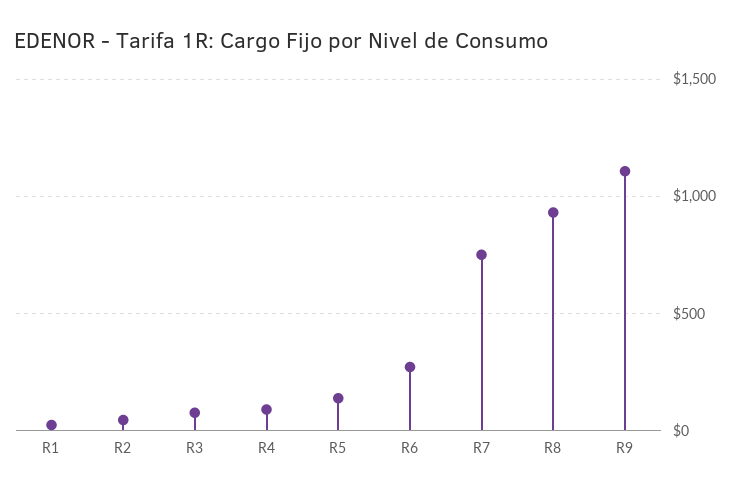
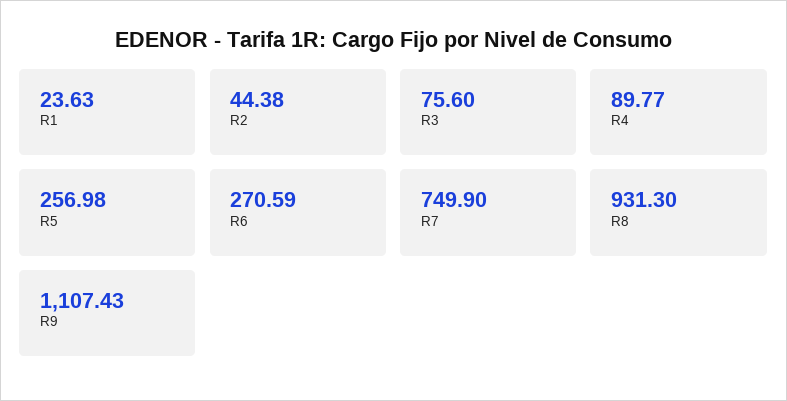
R5: 150 -> 256.98

